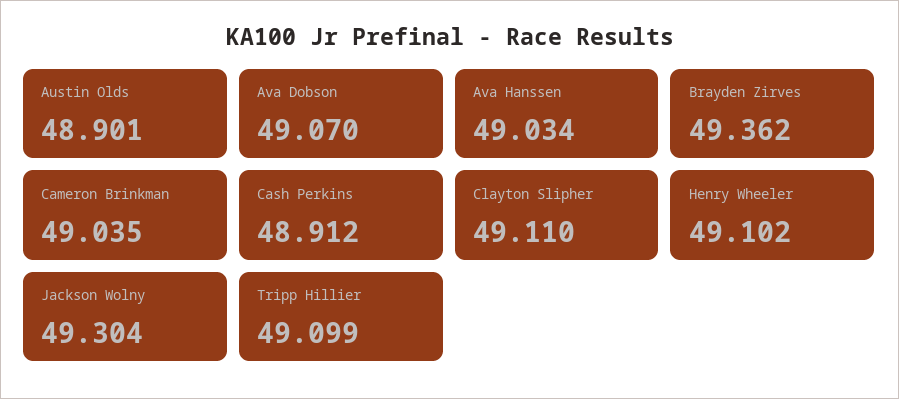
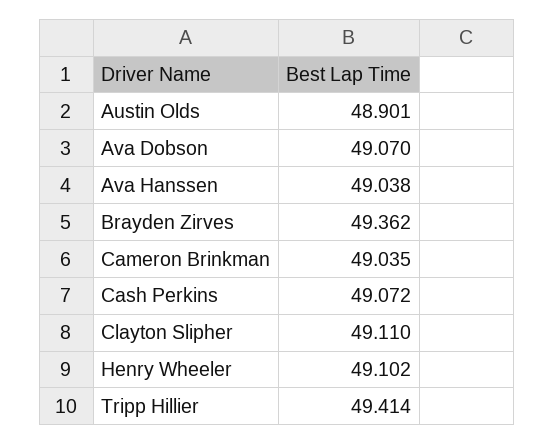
Ava Hanssen: 49.034 -> 49.038
Cash Perkins: 48.912 -> 49.072
Jackson Wolny: 49.304 -> none
Tripp Hillier: 49.099 -> 49.414

